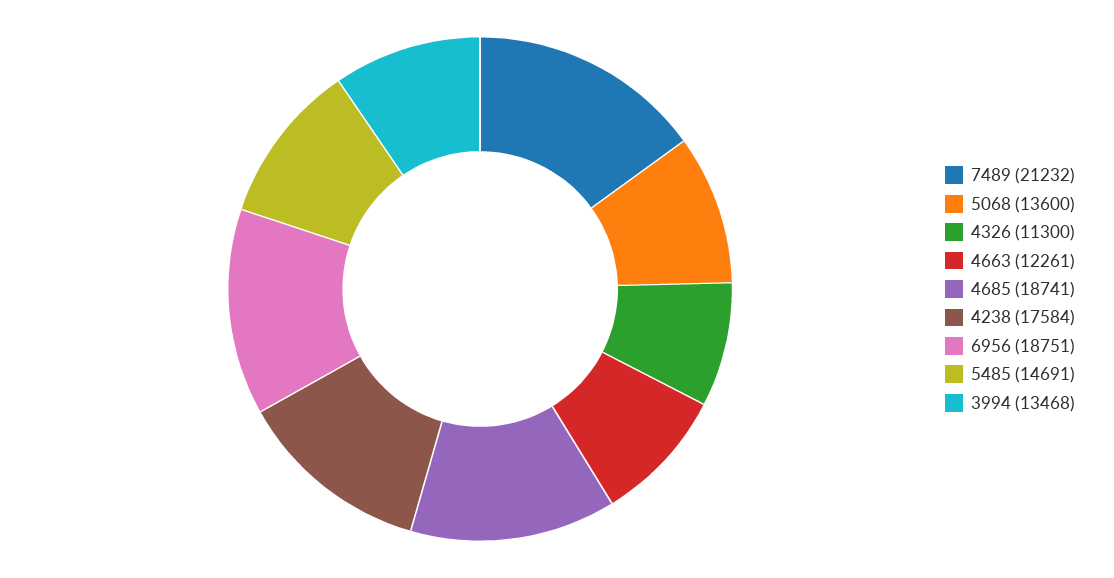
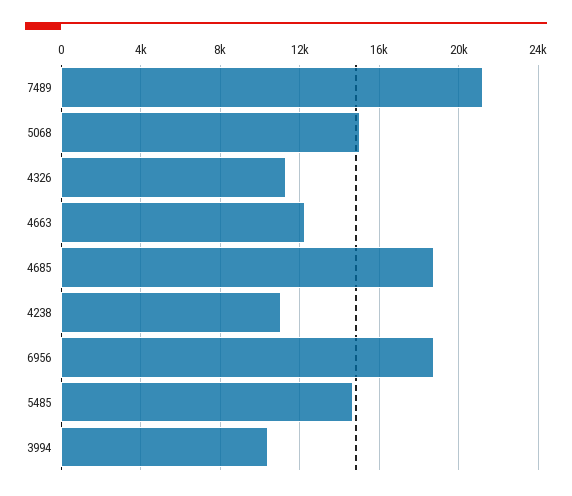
5068: 13600 -> 15000
4238: 17584 -> 11000
3994: 13468 -> 10500

